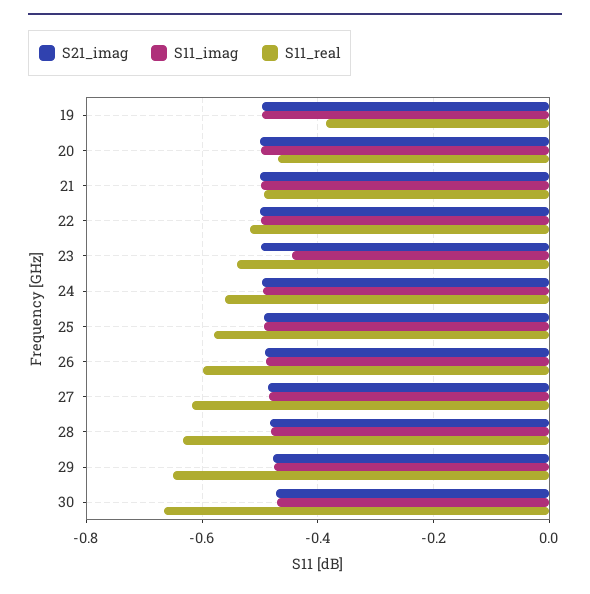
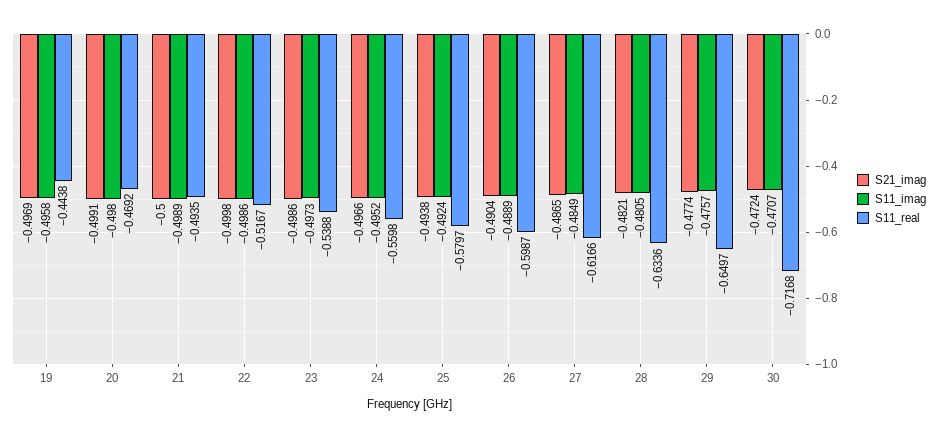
S11_real, 19: -0.38 -> -0.4438
S11_imag, 23: -0.44 -> -0.4973
S11_real, 30: -0.66 -> -0.7168

